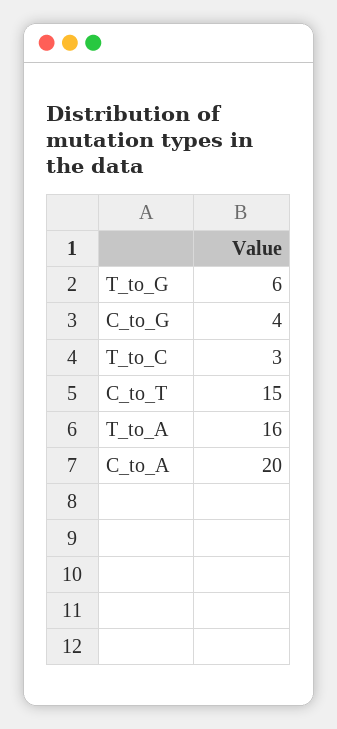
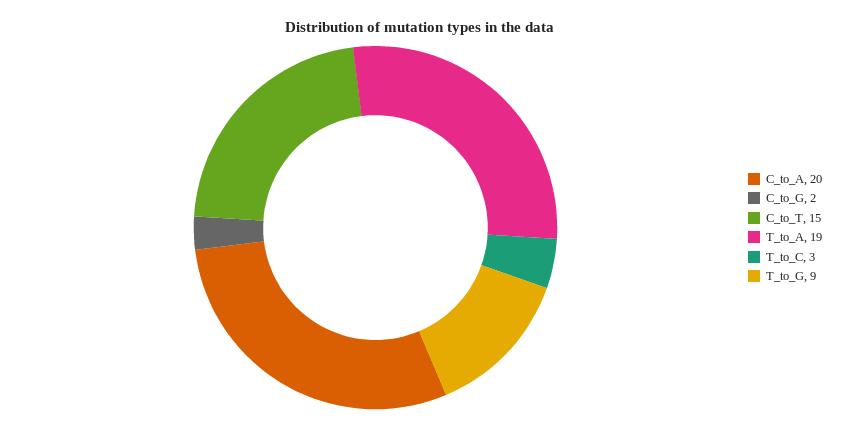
T_to_G: 6 -> 9
C_to_G: 4 -> 2
T_to_A: 16 -> 19

